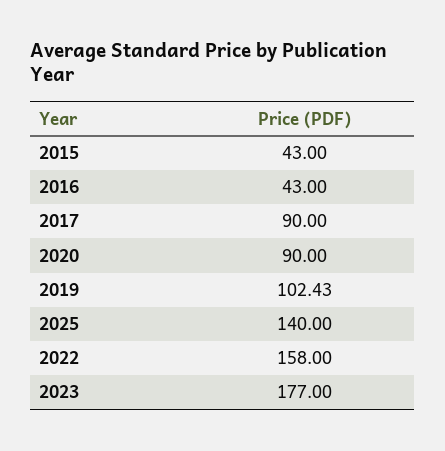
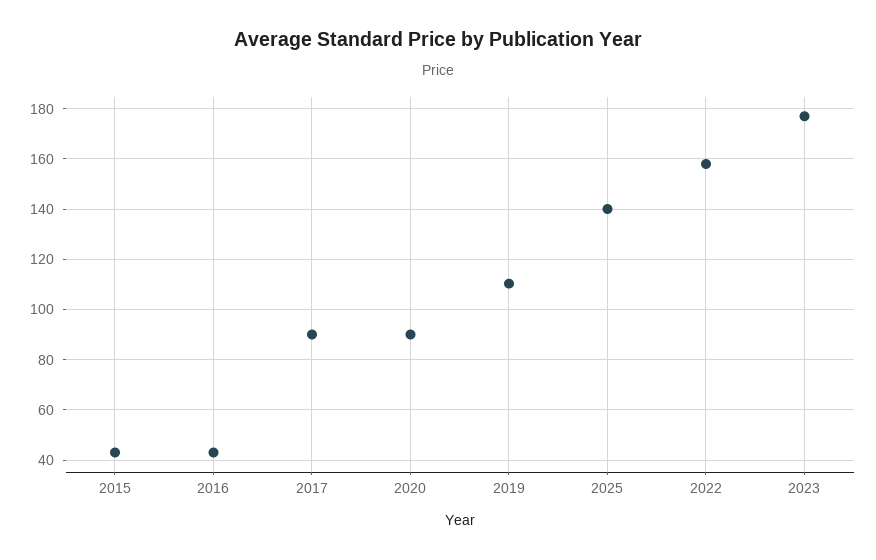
2019: 102.43 -> 110

